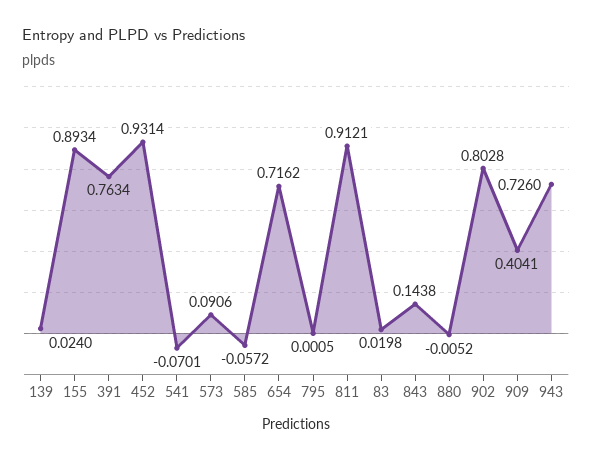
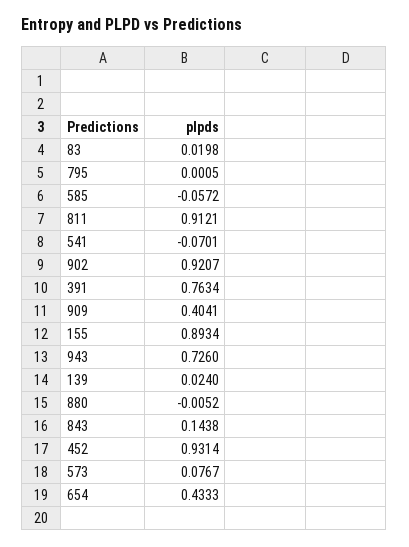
573: 0.0906 -> 0.0767
654: 0.7162 -> 0.4333
902: 0.8028 -> 0.9207

